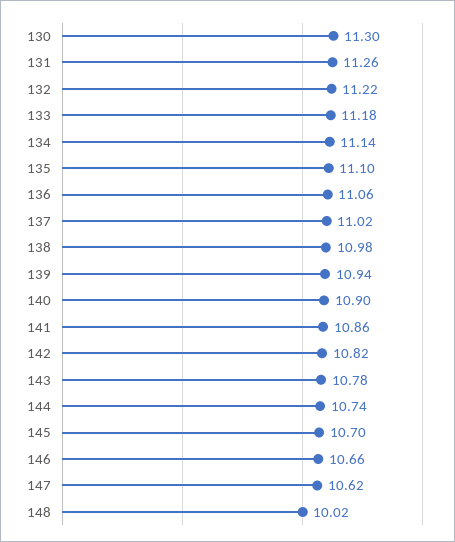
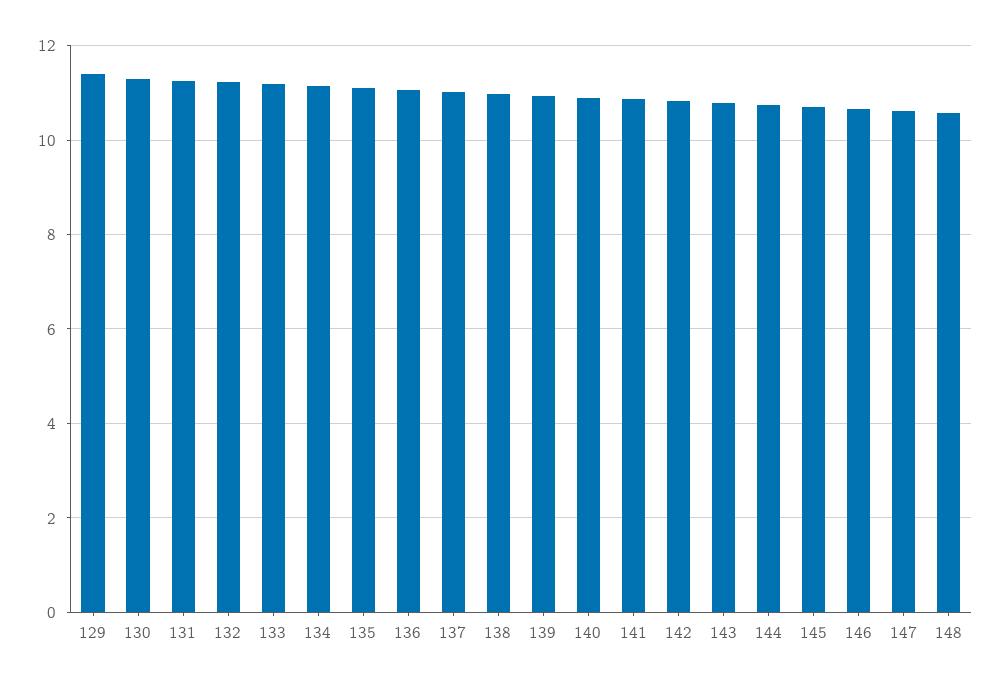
148: 10.02 -> 10.6
129: none -> 11.4

